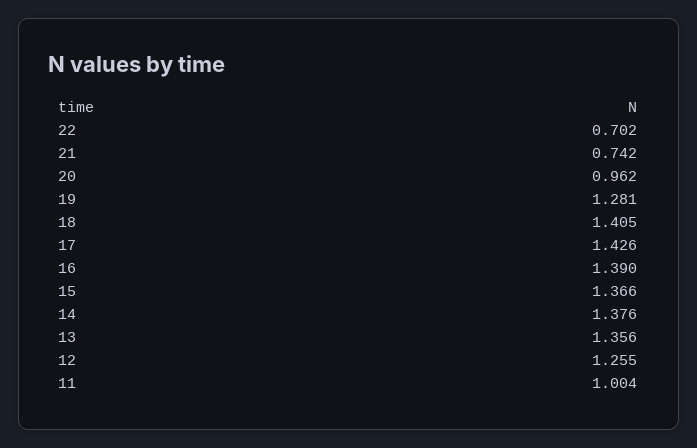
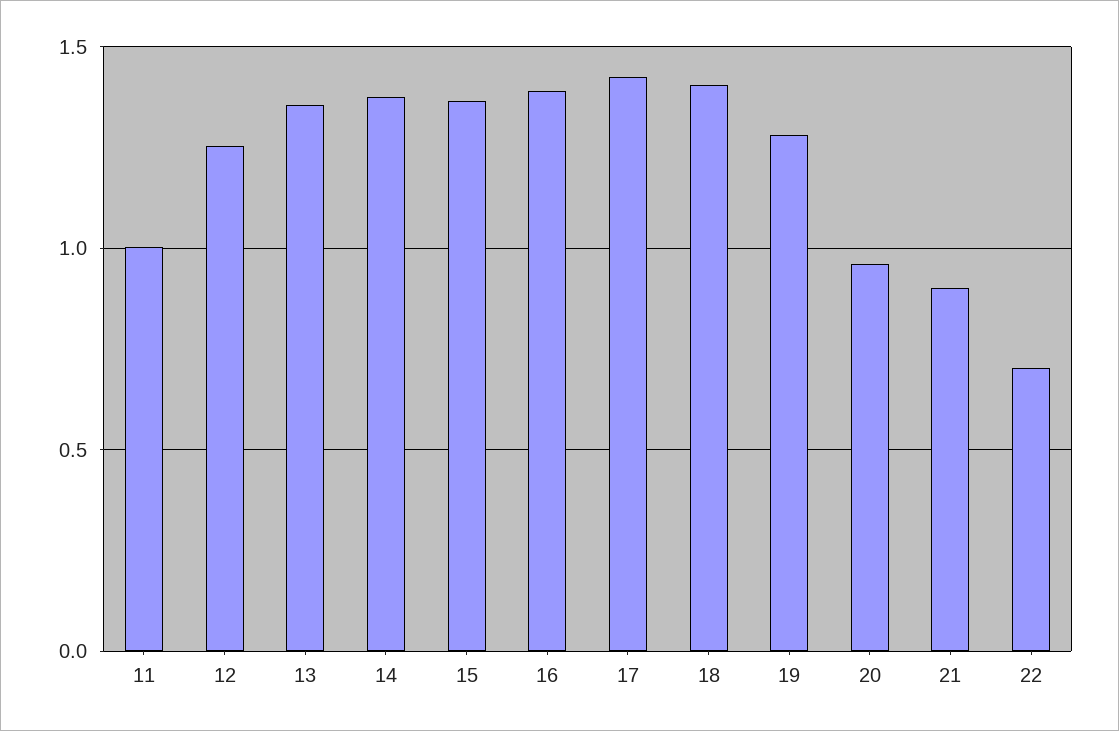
21: 0.742 -> 0.9

